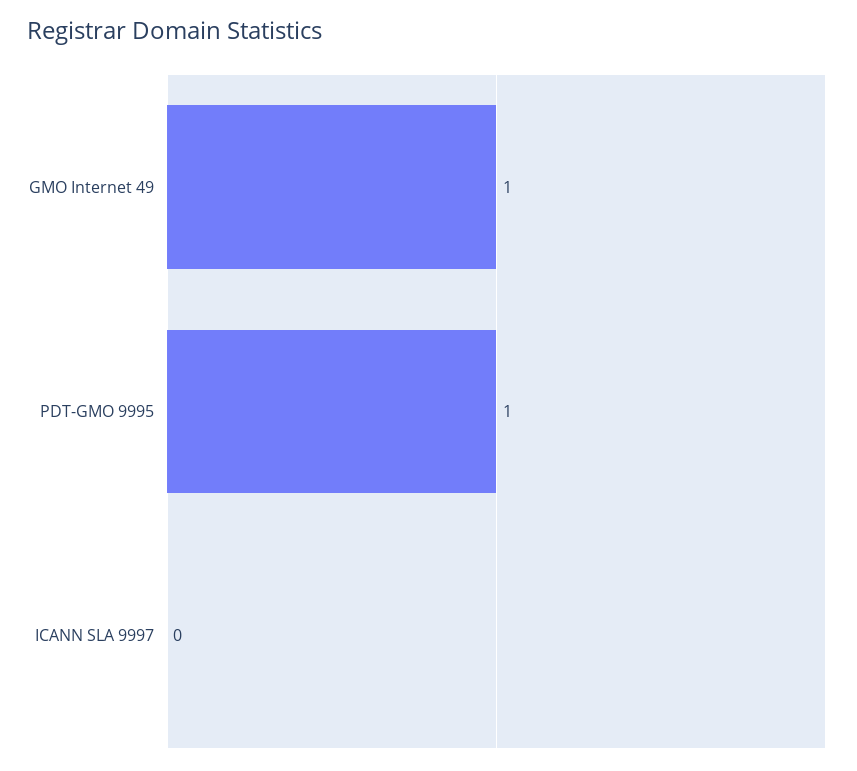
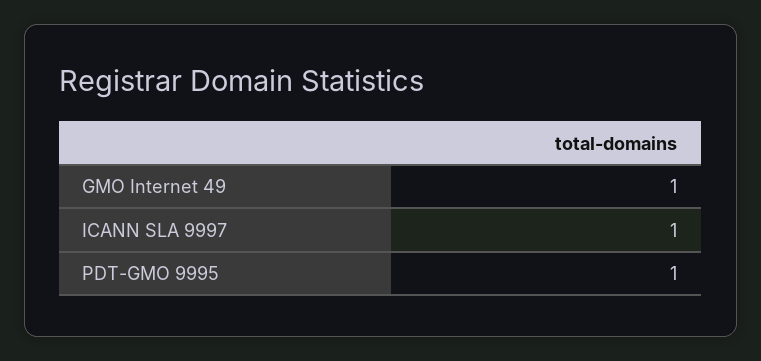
ICANN SLA 9997: 0 -> 1

